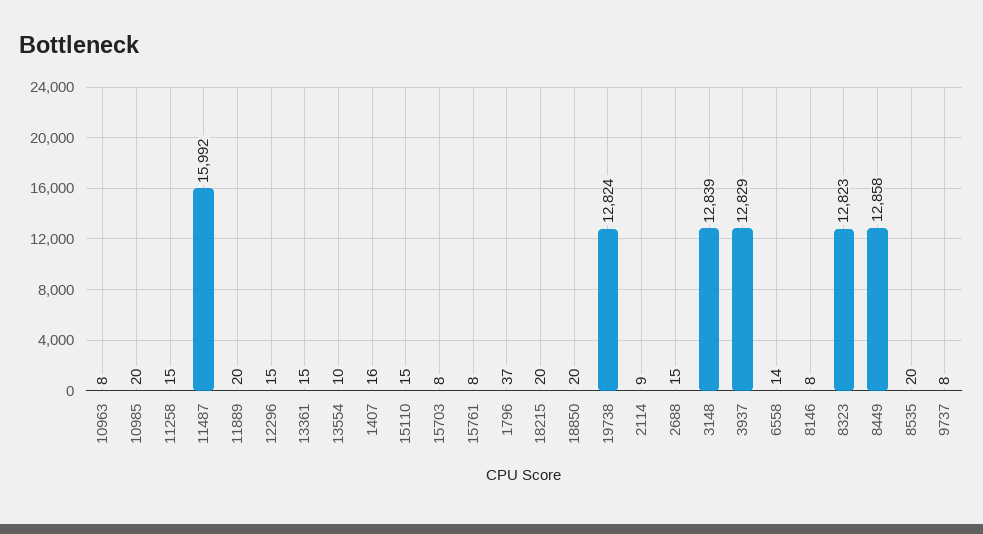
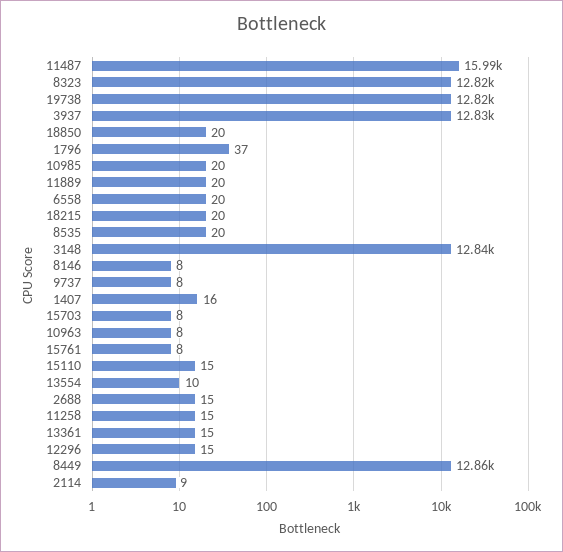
6558: 14 -> 20

